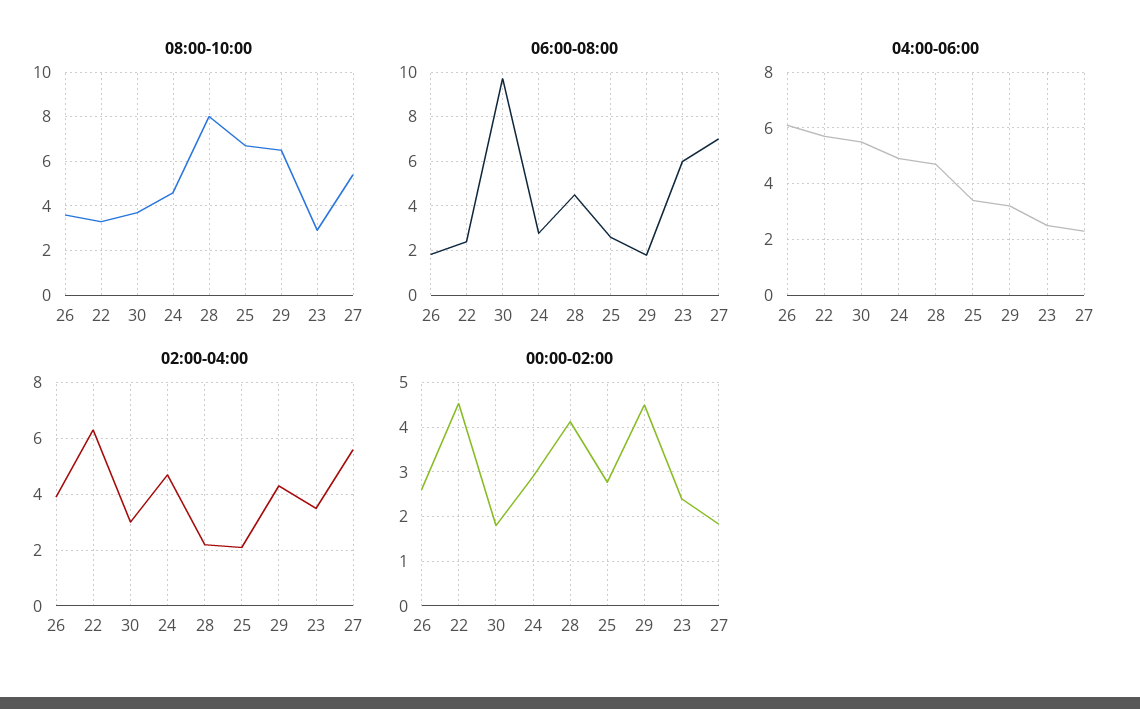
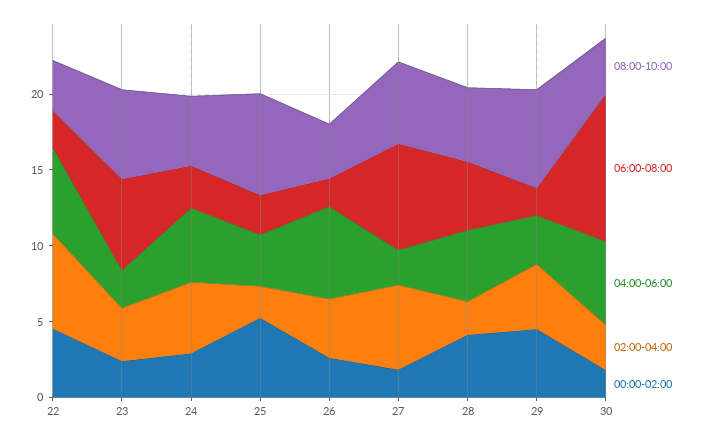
08:00-10:00, 28: 8 -> 5
08:00-10:00, 23: 3 -> 6
00:00-02:00, 25: 2.8 -> 5

